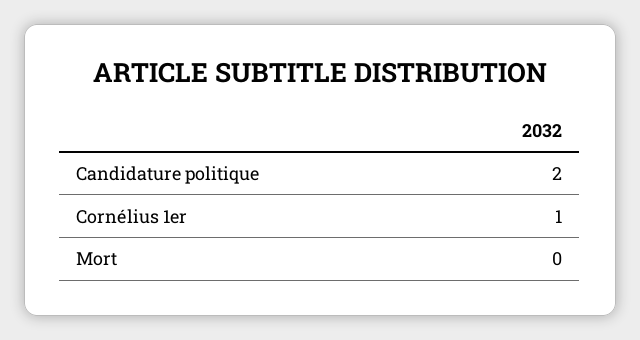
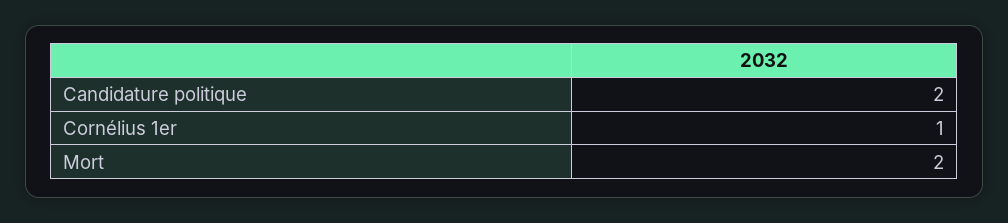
Mort: 0 -> 2

